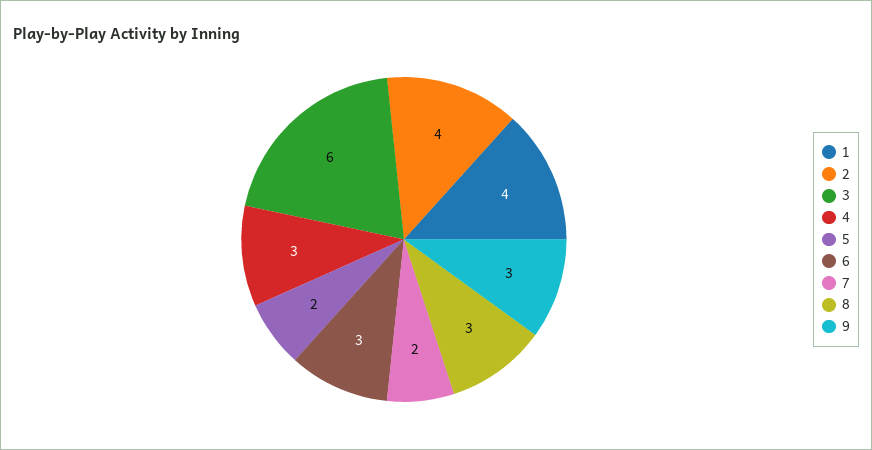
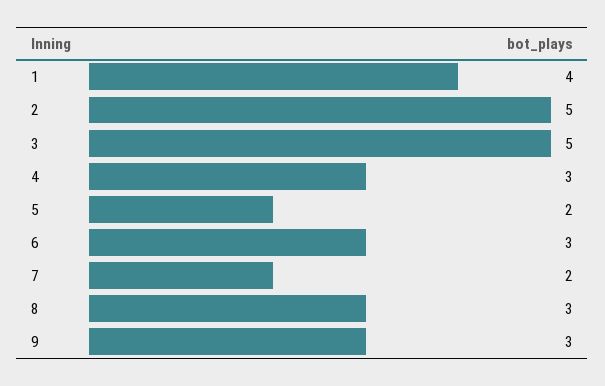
2: 4 -> 5
3: 6 -> 5

